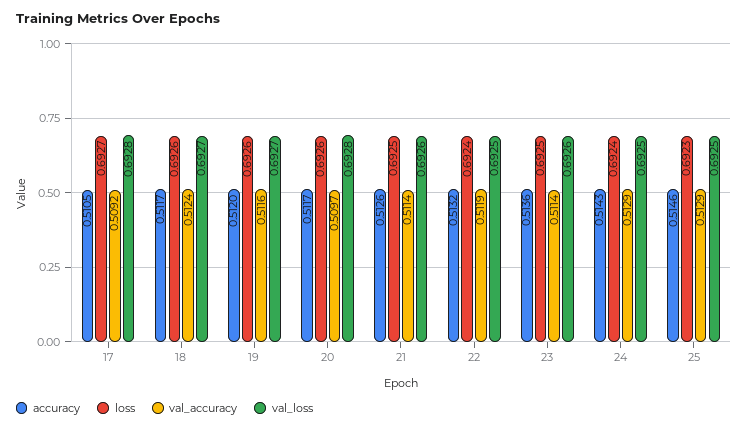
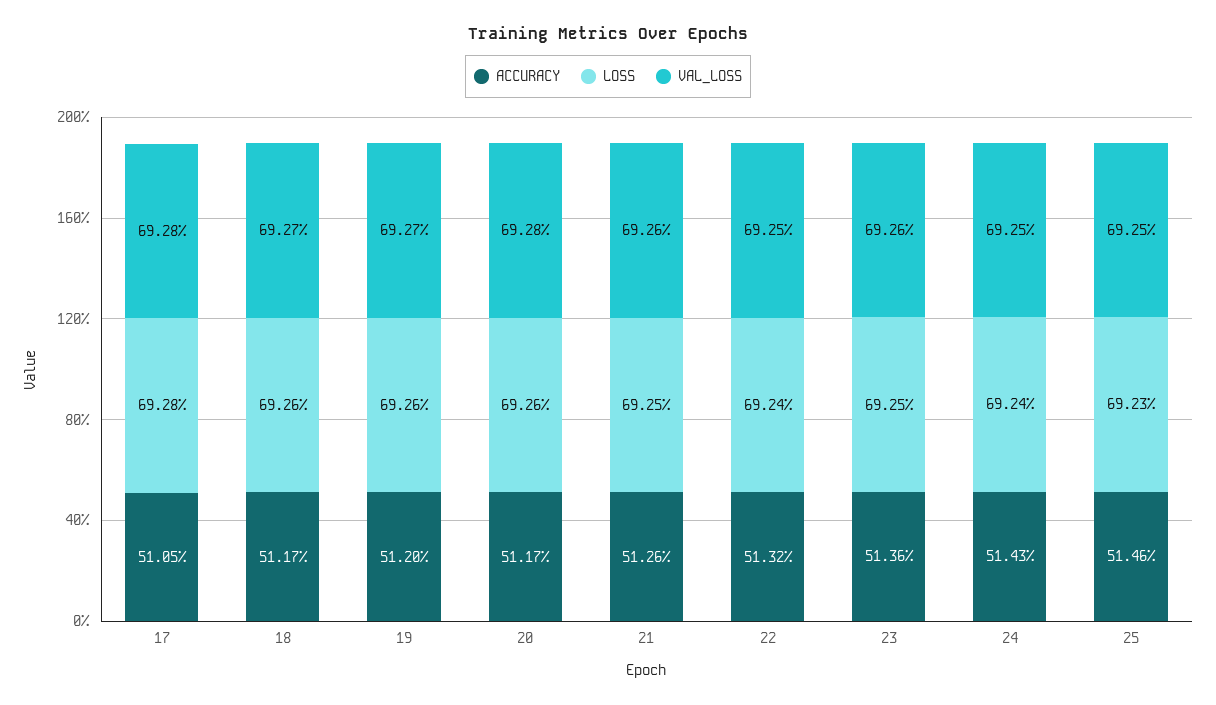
loss, 17: 0.6927 -> 0.6928
val_accuracy, 17: 0.5092 -> none
val_accuracy, 18: 0.5124 -> none
val_accuracy, 19: 0.5116 -> none
val_accuracy, 20: 0.5097 -> none
val_accuracy, 21: 0.5114 -> none
val_accuracy, 22: 0.5119 -> none
val_accuracy, 23: 0.5114 -> none
val_accuracy, 24: 0.5129 -> none
val_accuracy, 25: 0.5129 -> none

